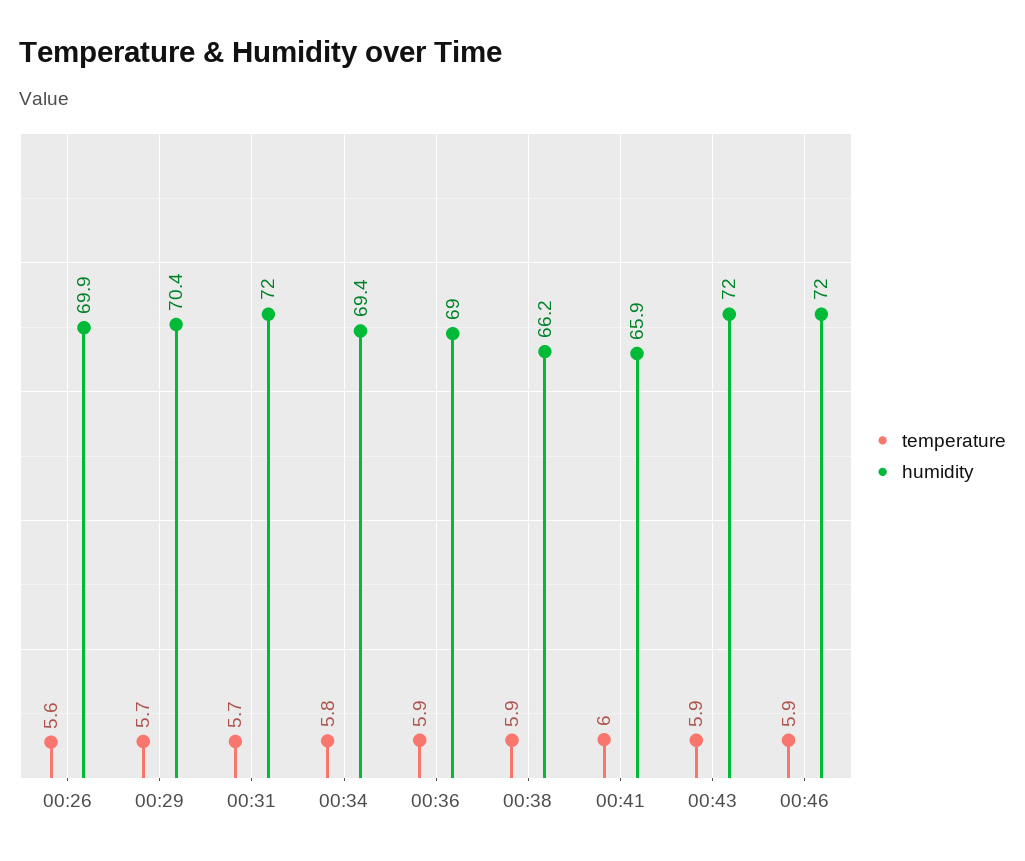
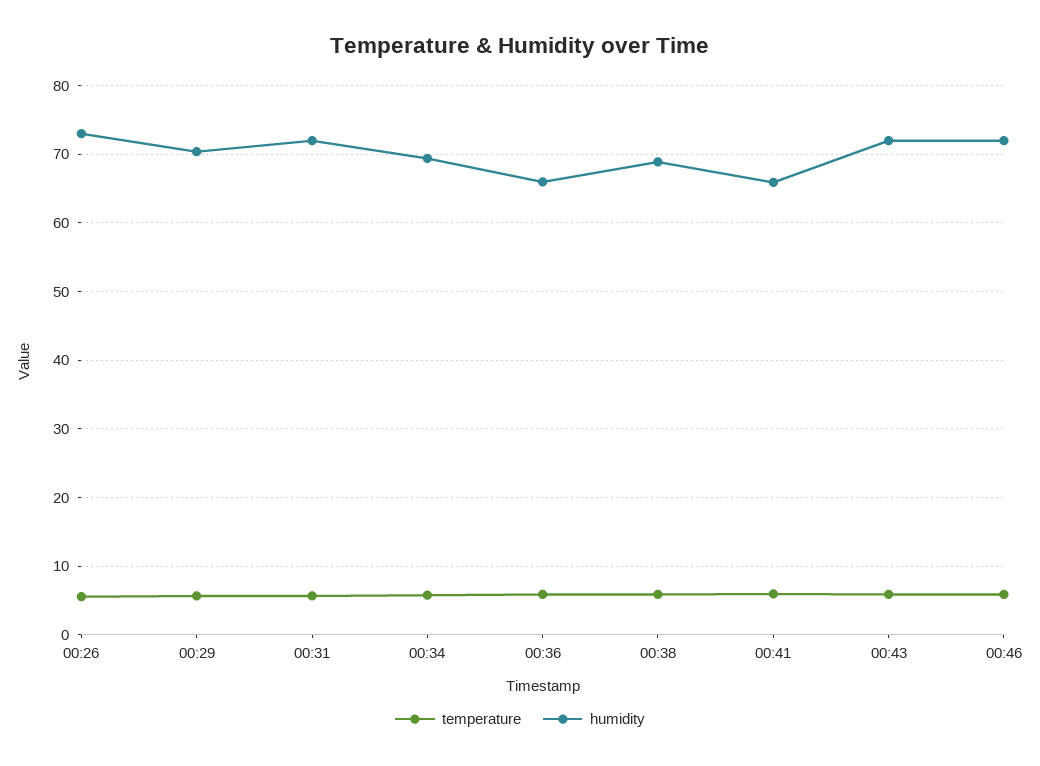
humidity, 00:26: 69.9 -> 73
humidity, 00:36: 69 -> 66
humidity, 00:38: 66.2 -> 69

